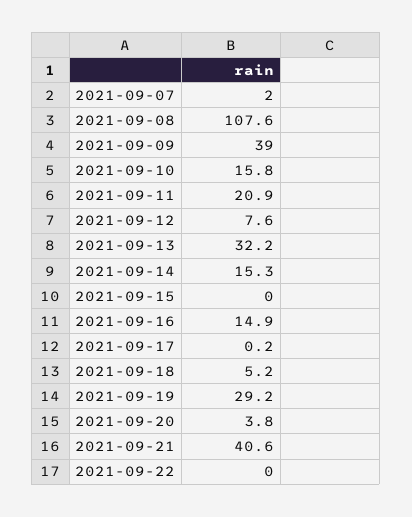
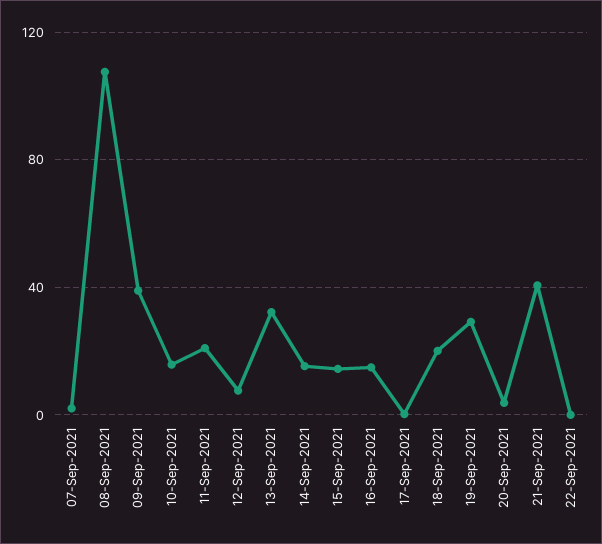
2021-09-15: 0 -> 15
2021-09-18: 5.2 -> 20

